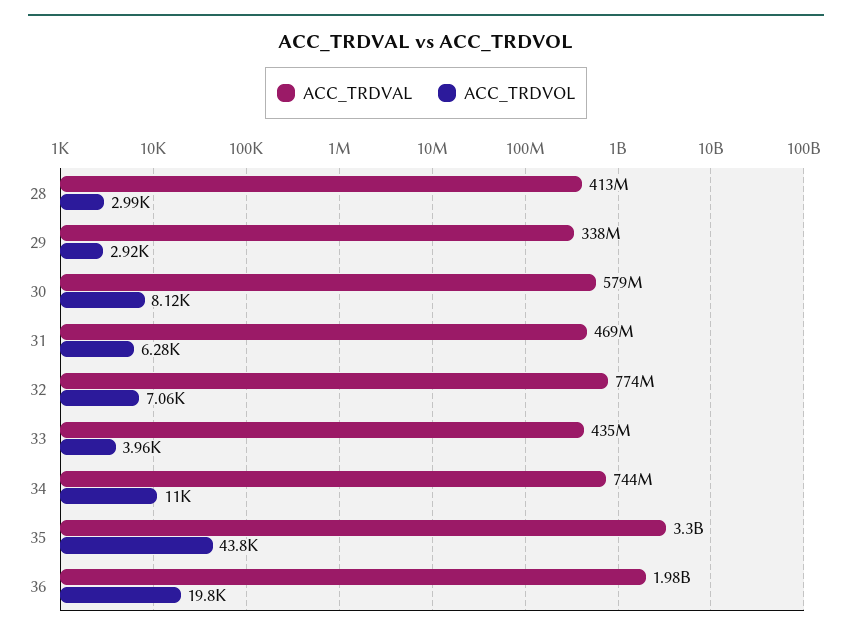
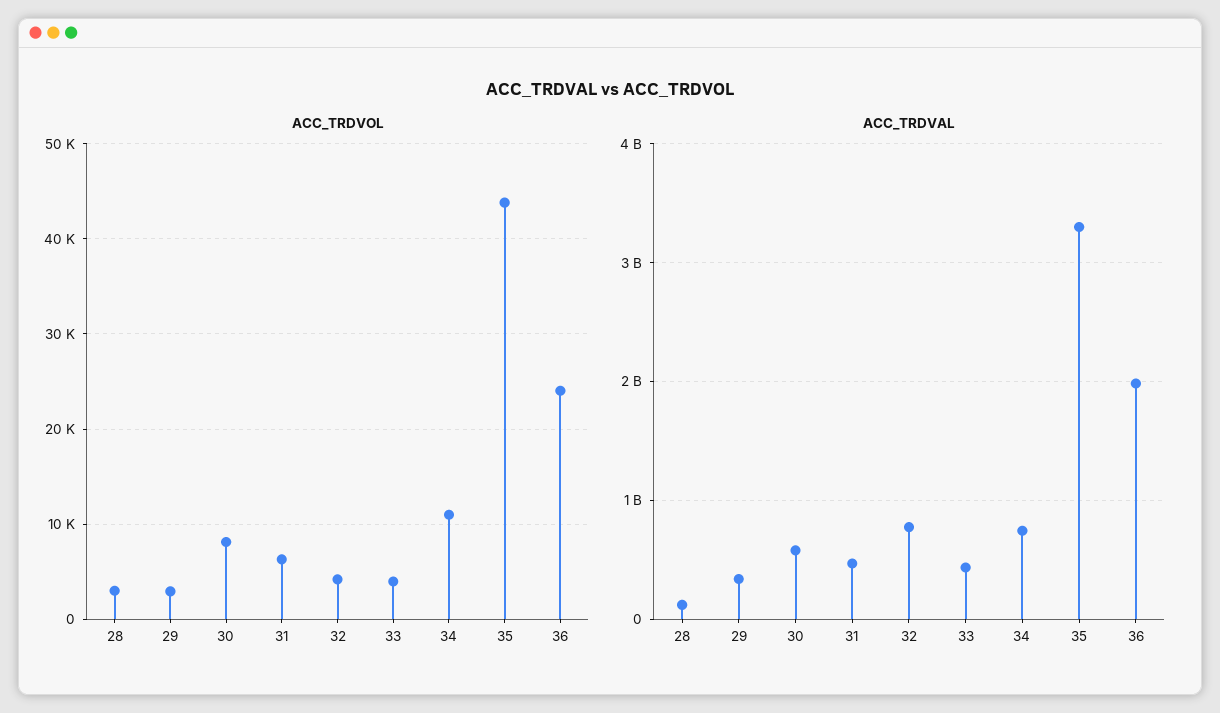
ACC_TRDVAL, 28: 413000000 -> 100000000
ACC_TRDVOL, 32: 7060 -> 4000
ACC_TRDVOL, 36: 19800 -> 24000

